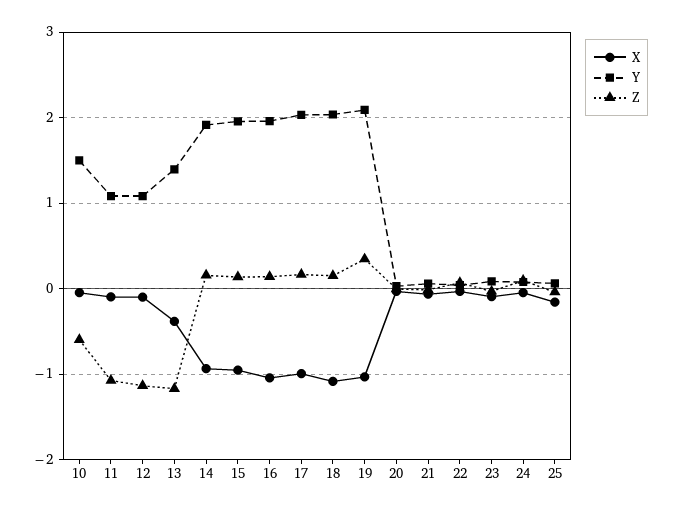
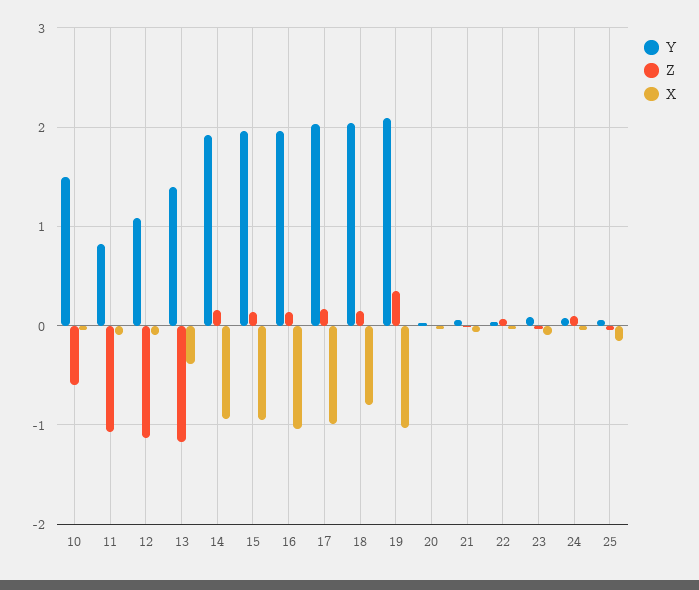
Y, 11: 1.1 -> 0.8
X, 18: -1.1 -> -0.8

